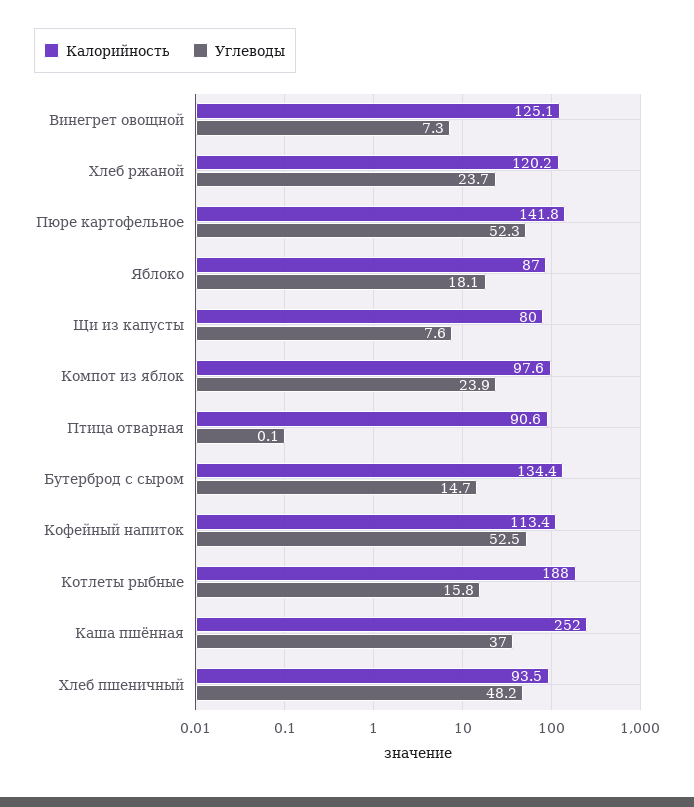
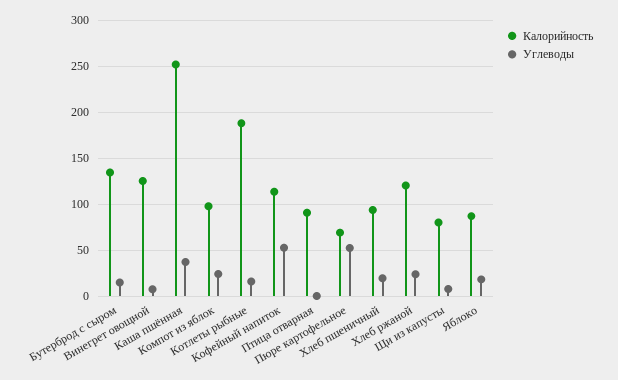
Калорийность, Пюре картофельное: 141.8 -> 70
Углеводы, Хлеб пшеничный: 48.2 -> 20

